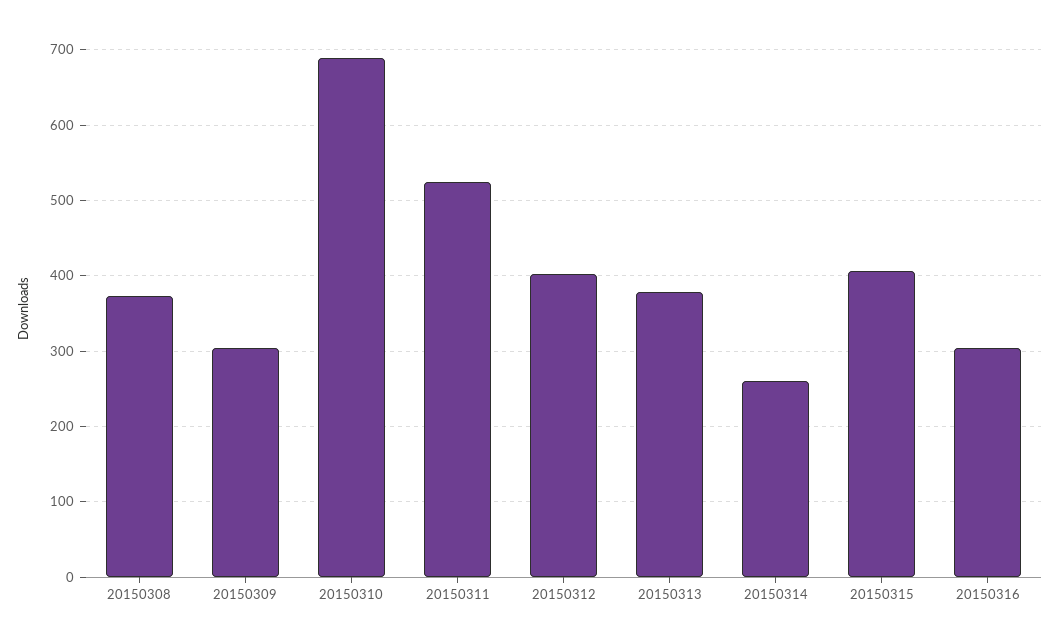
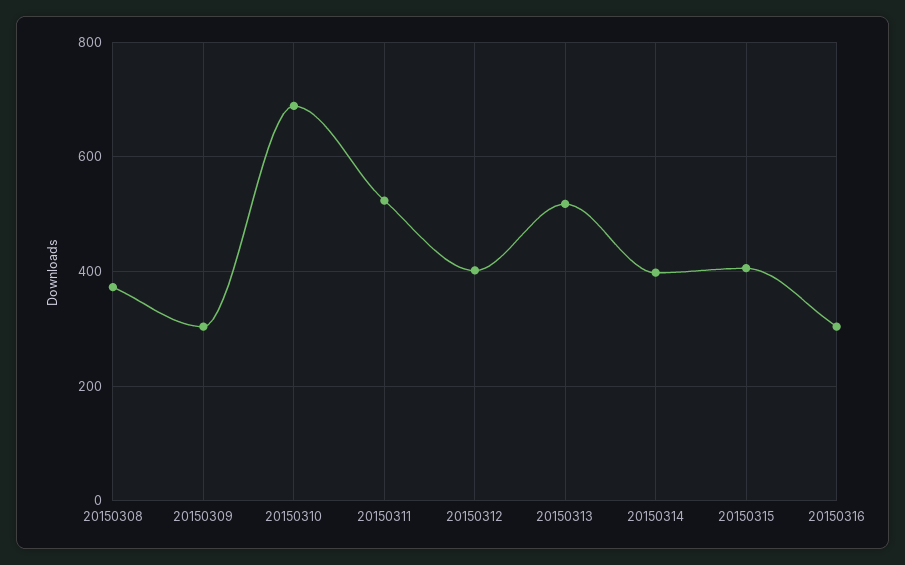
20150313: 380 -> 520
20150314: 260 -> 400

